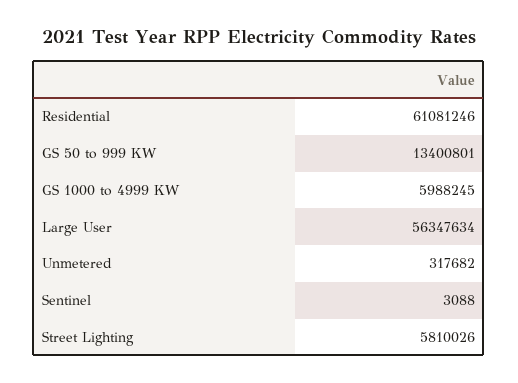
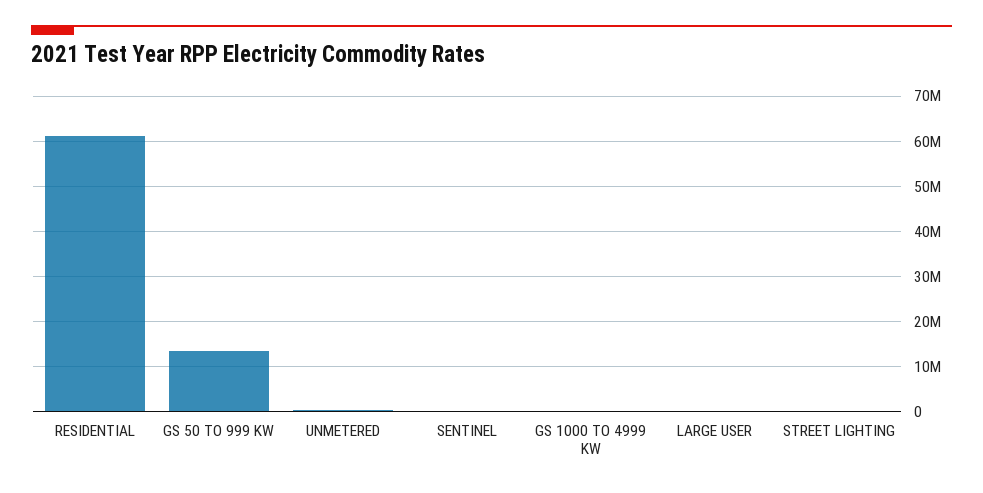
GS 1000 to 4999 KW: 5988245 -> 0
Large User: 56347634 -> 0
Street Lighting: 5810026 -> 0

